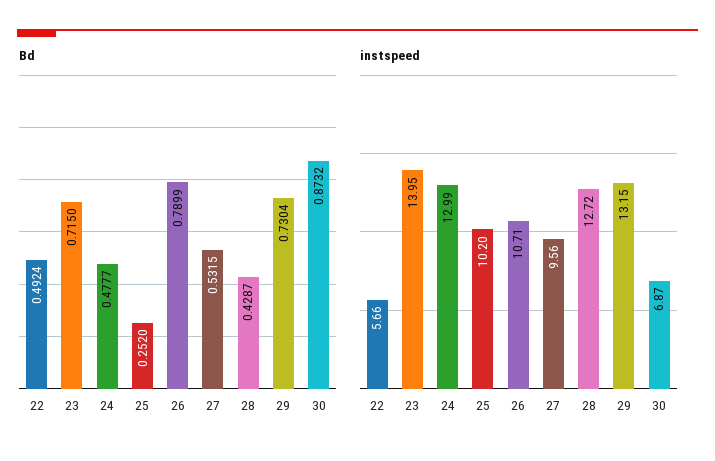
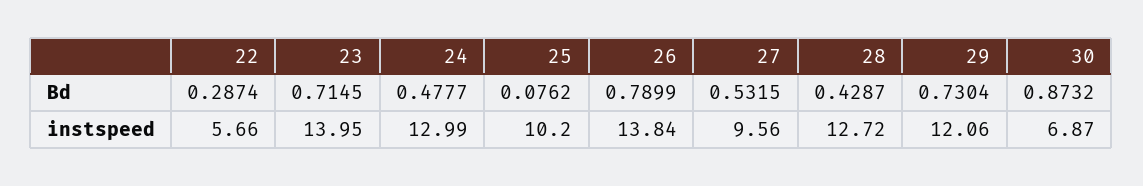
Bd, 22: 0.4924 -> 0.2874
Bd, 23: 0.715 -> 0.7145
Bd, 25: 0.252 -> 0.0762
instspeed, 26: 10.71 -> 13.84
instspeed, 29: 13.15 -> 12.06

